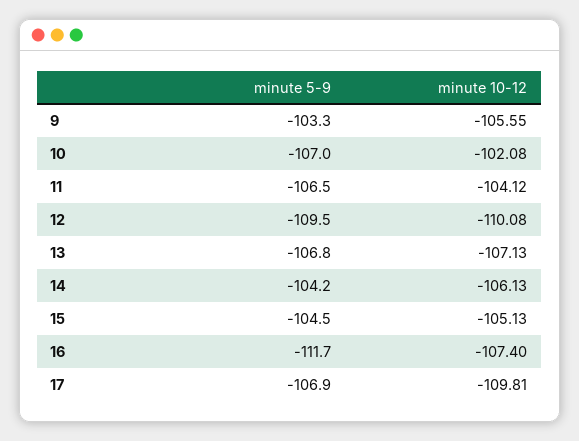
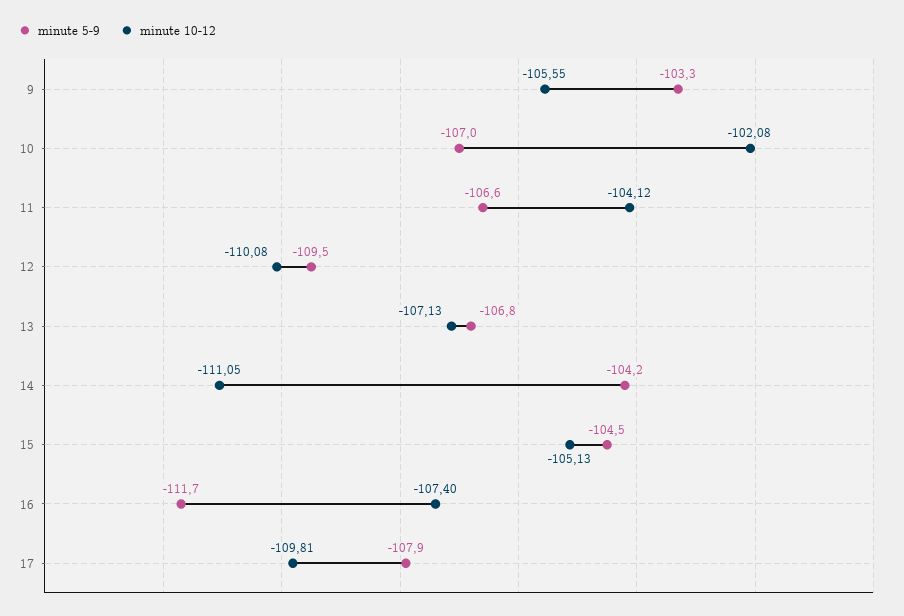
minute 5-9, 11: -106.5 -> -106.6
minute 10-12, 14: -106.13 -> -111.05
minute 5-9, 17: -106.9 -> -107.9

